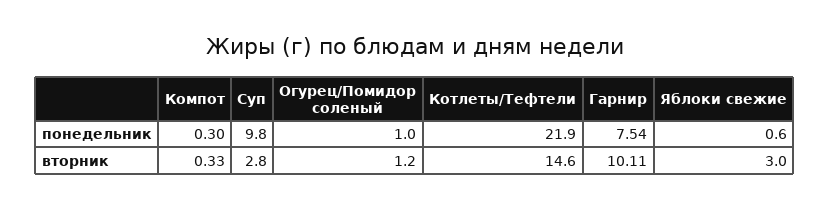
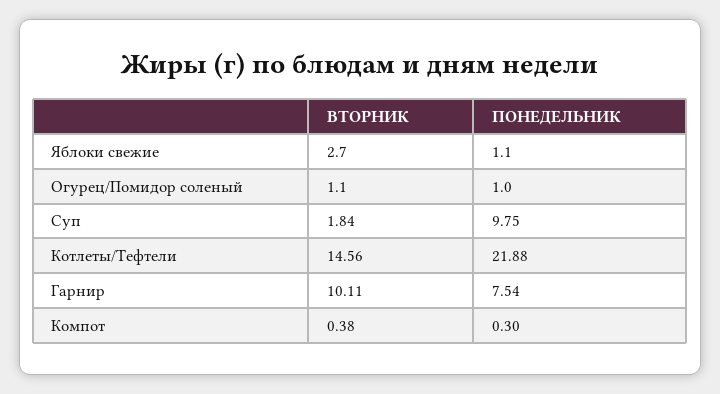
Яблоки свежие, понедельник: 0.6 -> 1.1
Компот, вторник: 0.33 -> 0.38
Суп, вторник: 2.8 -> 1.84
Огурец/Помидор соленый, вторник: 1.2 -> 1.1
Яблоки свежие, вторник: 3 -> 2.7

